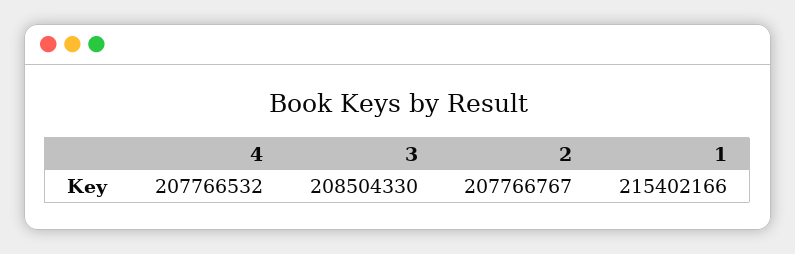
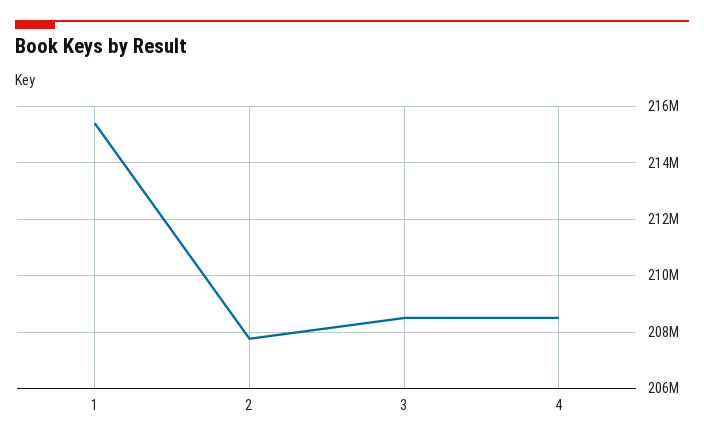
4: 207766532 -> 208500000

